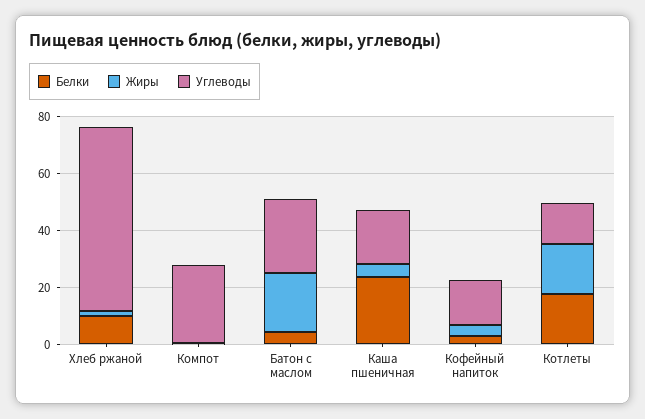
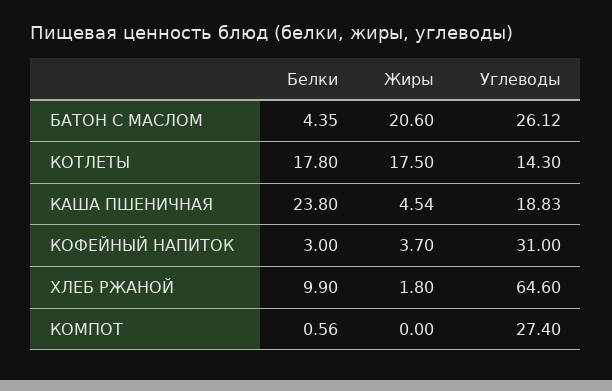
Углеводы, Кофейный напиток: 15 -> 31

